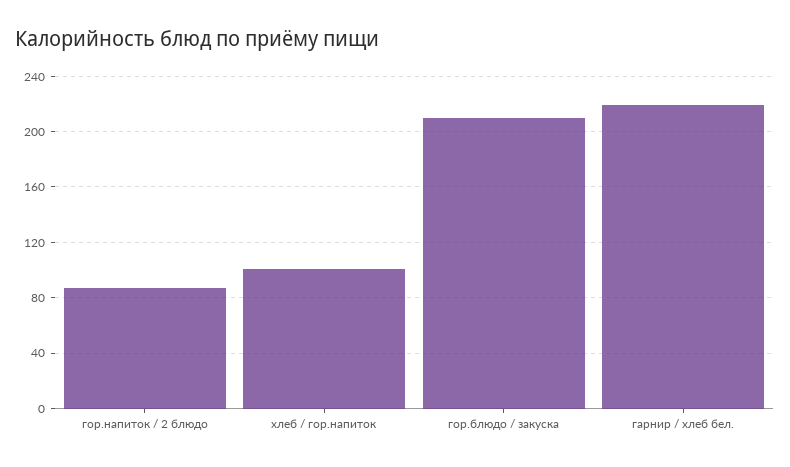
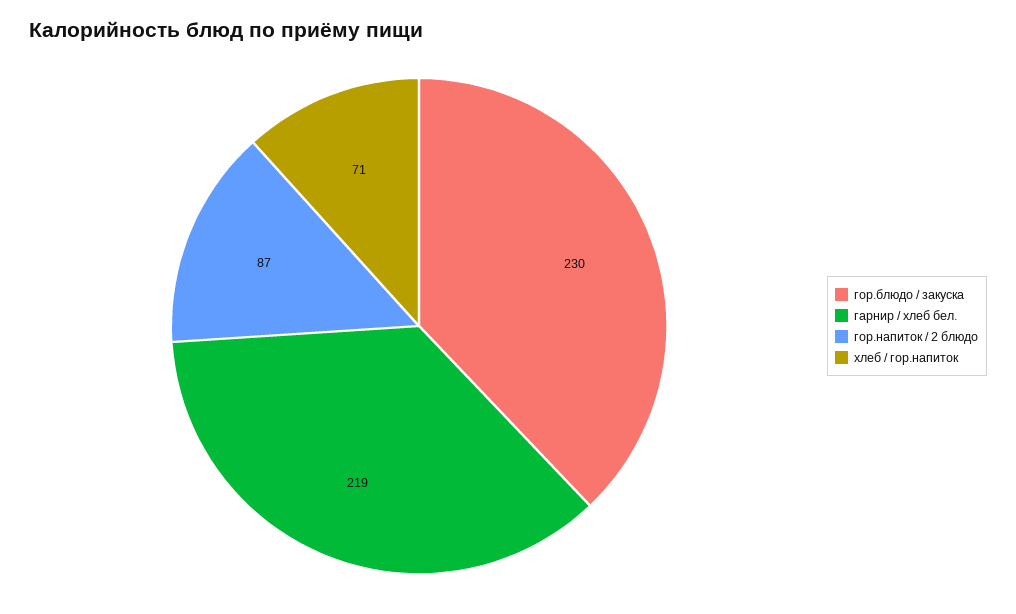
хлеб / гор.напиток: 100 -> 71
гор.блюдо / закуска: 210 -> 230

